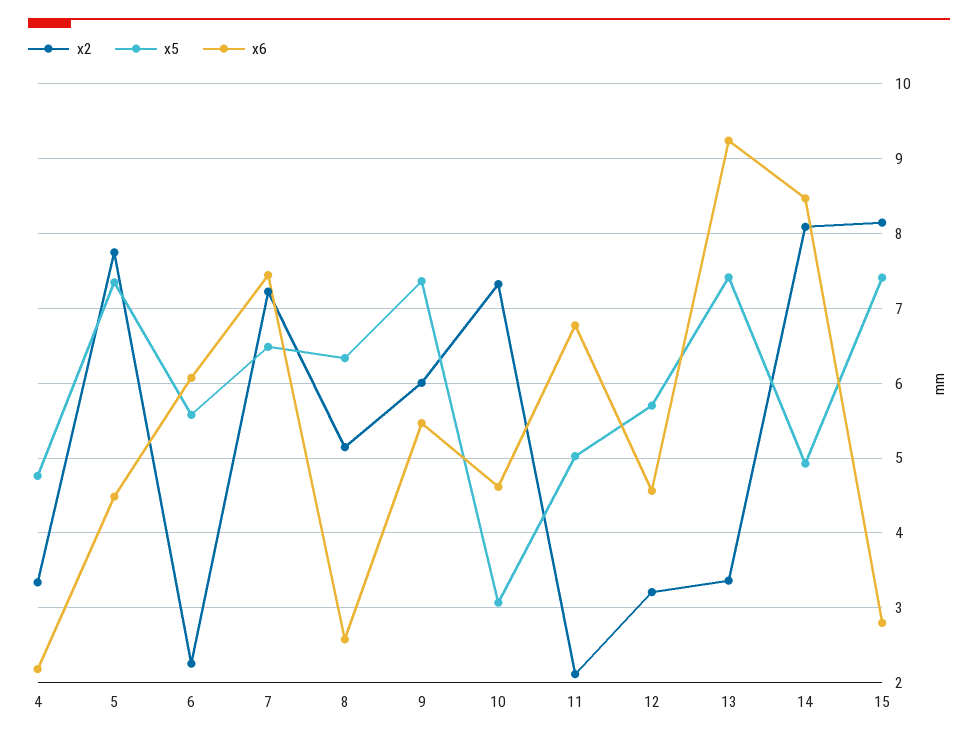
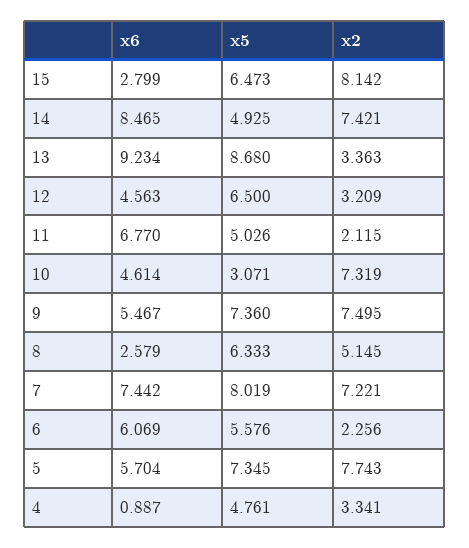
x6, 4: 2.2 -> 0.887
x6, 5: 4.5 -> 5.704
x5, 7: 6.5 -> 8.019
x2, 9: 6 -> 7.495
x5, 12: 5.7 -> 6.5
x5, 13: 7.4 -> 8.68
x2, 14: 8.1 -> 7.421
x5, 15: 7.4 -> 6.473

